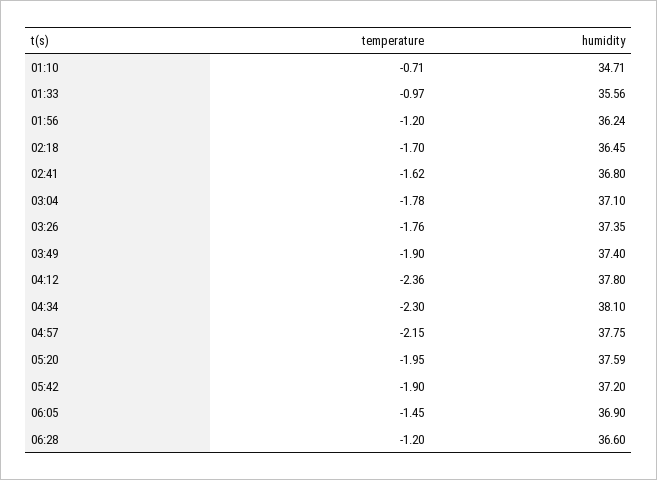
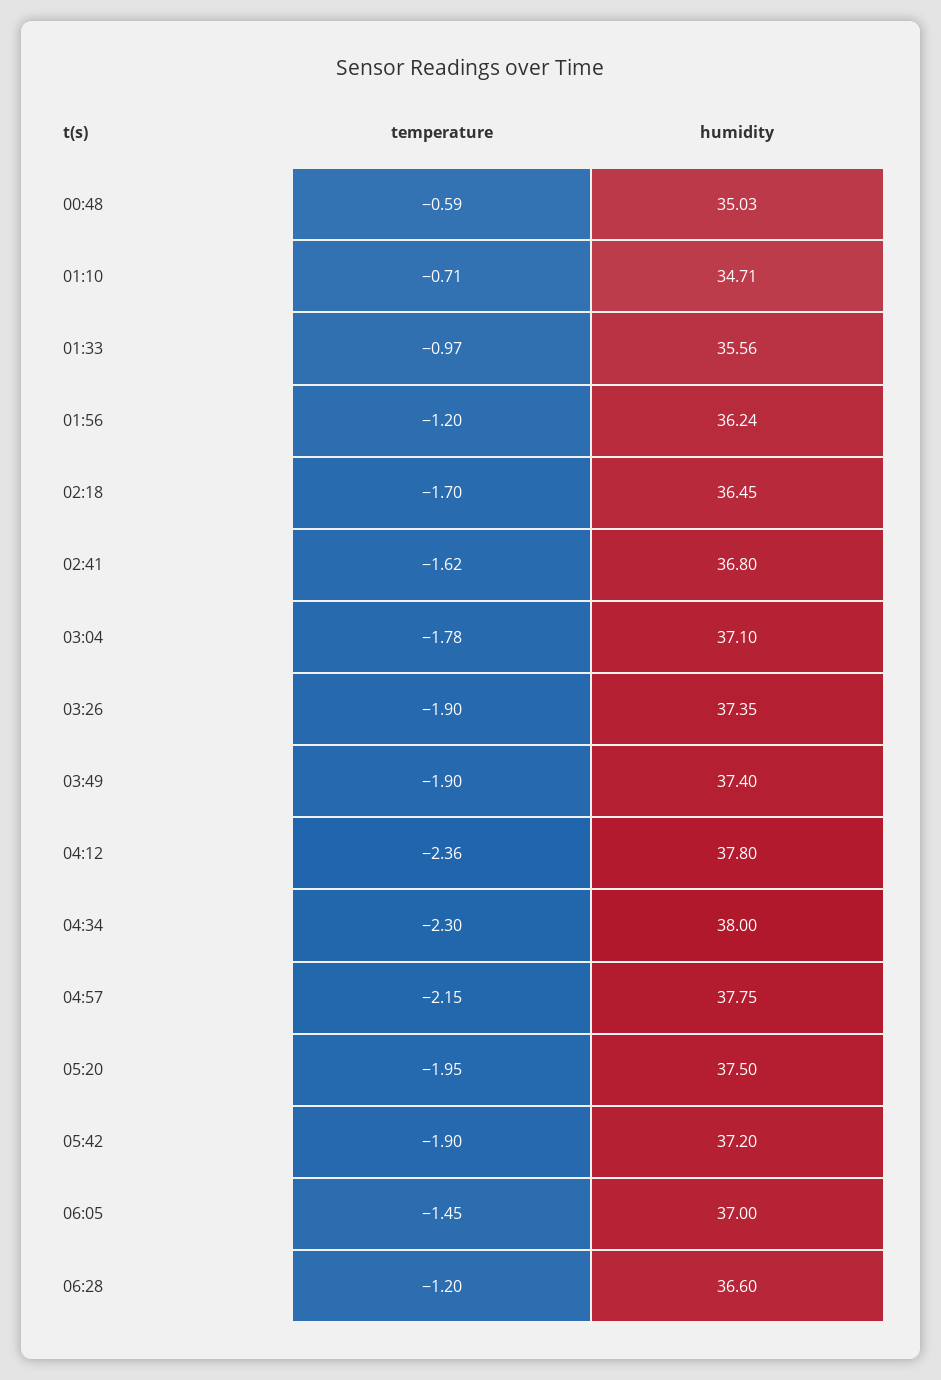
temperature, 03:26: -1.76 -> -1.9
humidity, 04:34: 38.1 -> 38
humidity, 05:20: 37.59 -> 37.5
humidity, 06:05: 36.9 -> 37
temperature, 00:48: none -> -0.59
humidity, 00:48: none -> 35.03

